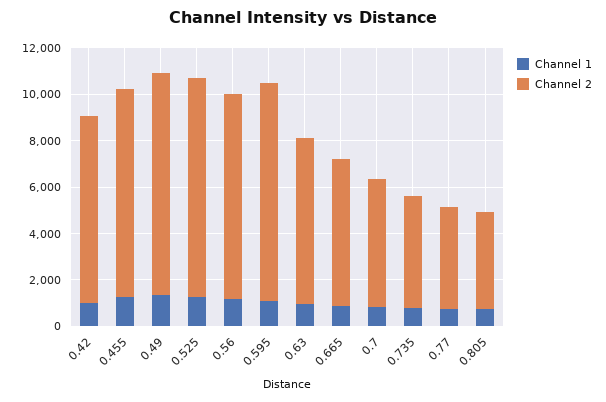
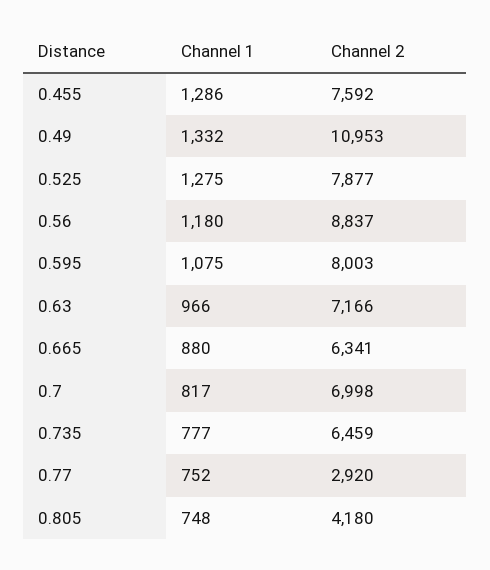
Channel 1, 0.42: 1000 -> none
Channel 2, 0.42: 8000 -> none
Channel 2, 0.455: 9000 -> 7592
Channel 2, 0.49: 9500 -> 10953
Channel 2, 0.525: 9500 -> 7877
Channel 2, 0.595: 9500 -> 8003
Channel 2, 0.7: 5500 -> 6998
Channel 2, 0.735: 5000 -> 6459
Channel 2, 0.77: 4500 -> 2920

